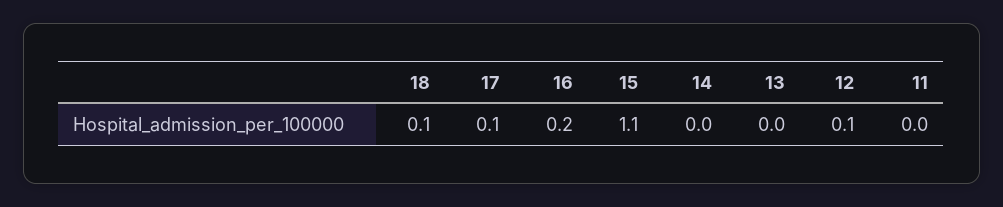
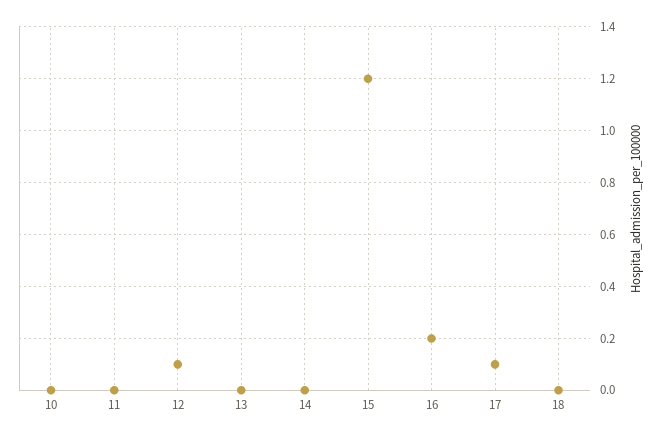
18: 0.1 -> 0
15: 1.1 -> 1.2
10: none -> 0

